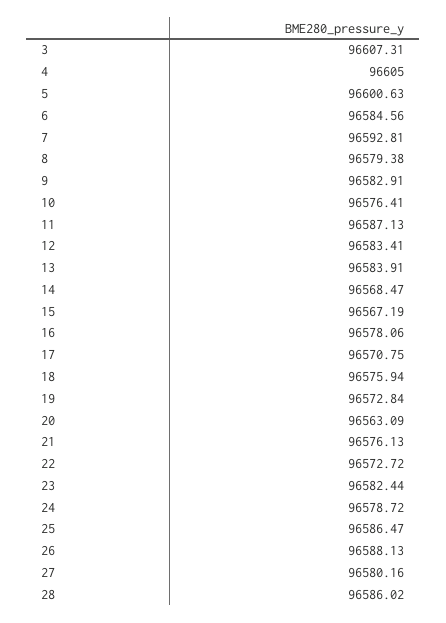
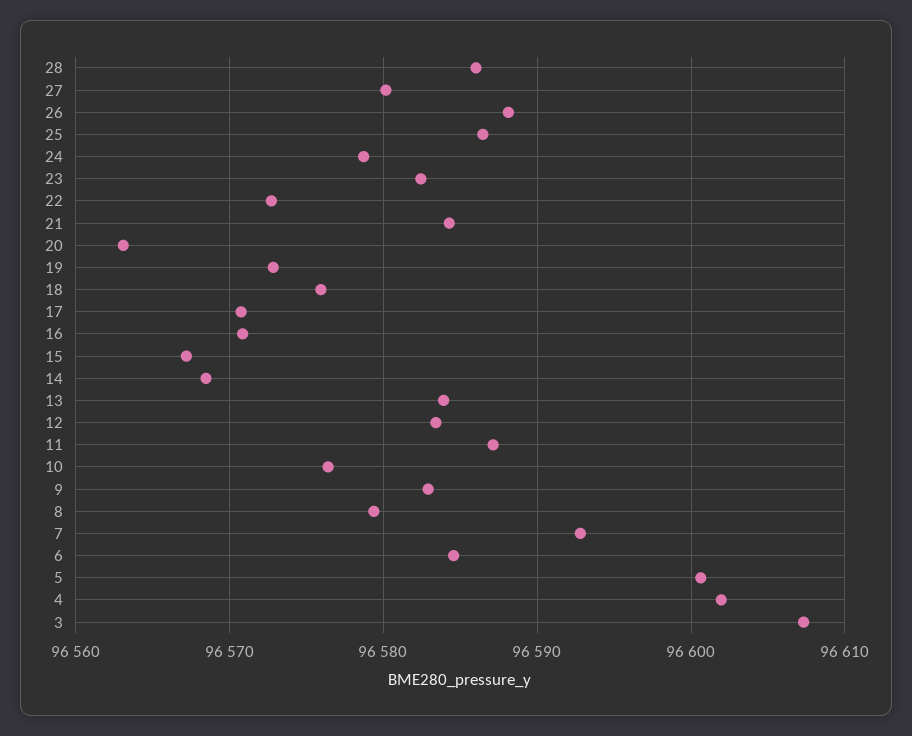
4: 96605 -> 96602
16: 96578.06 -> 96571
21: 96576.13 -> 96584

